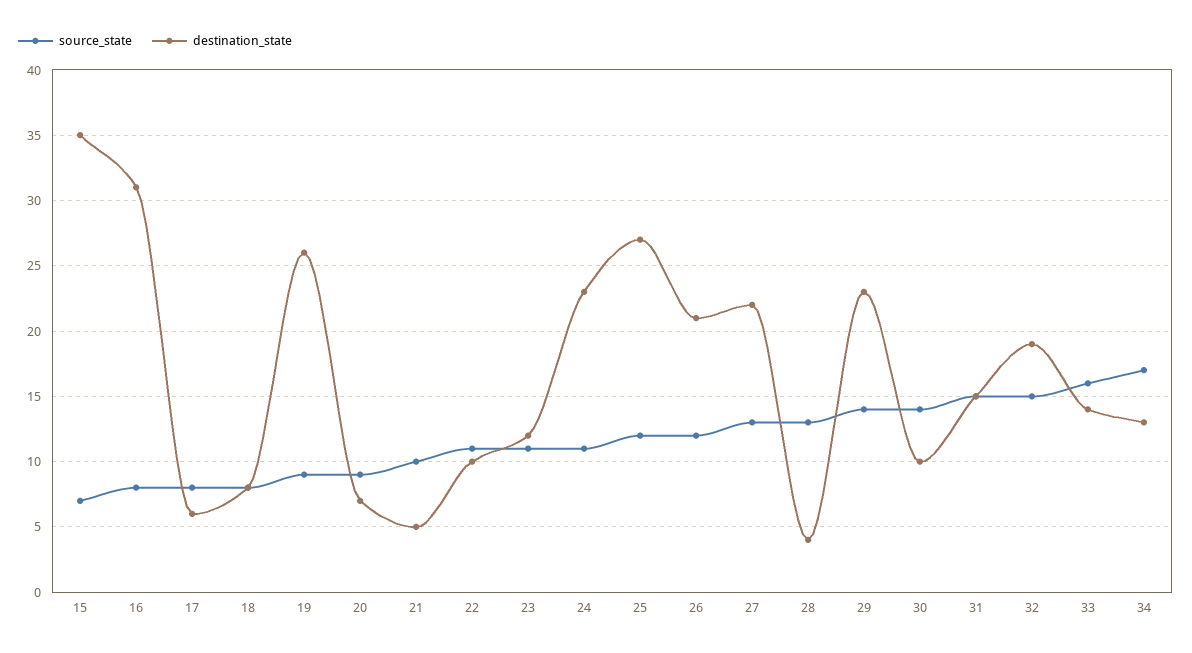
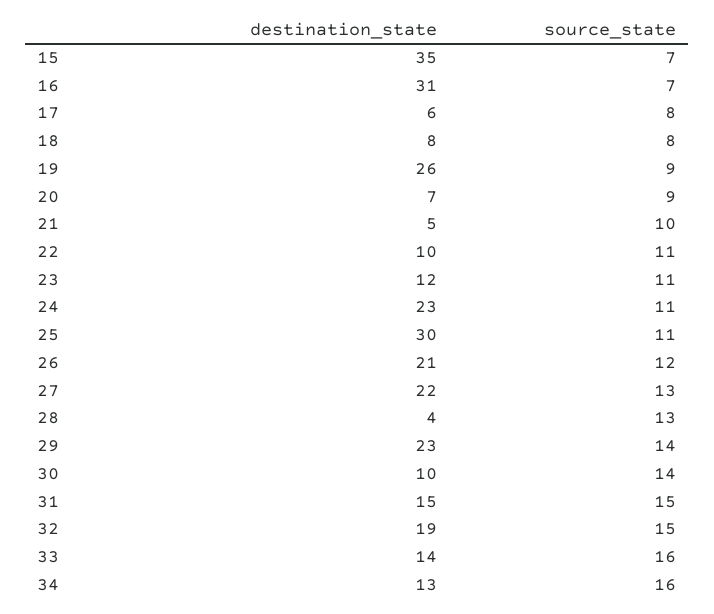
source_state, 16: 8 -> 7
source_state, 25: 12 -> 11
destination_state, 25: 27 -> 30
source_state, 34: 17 -> 16

